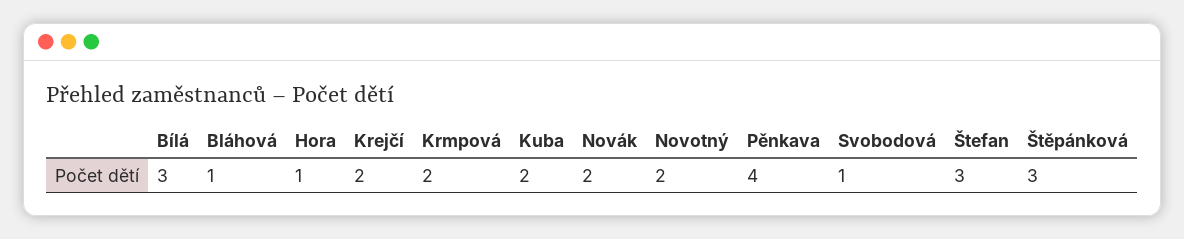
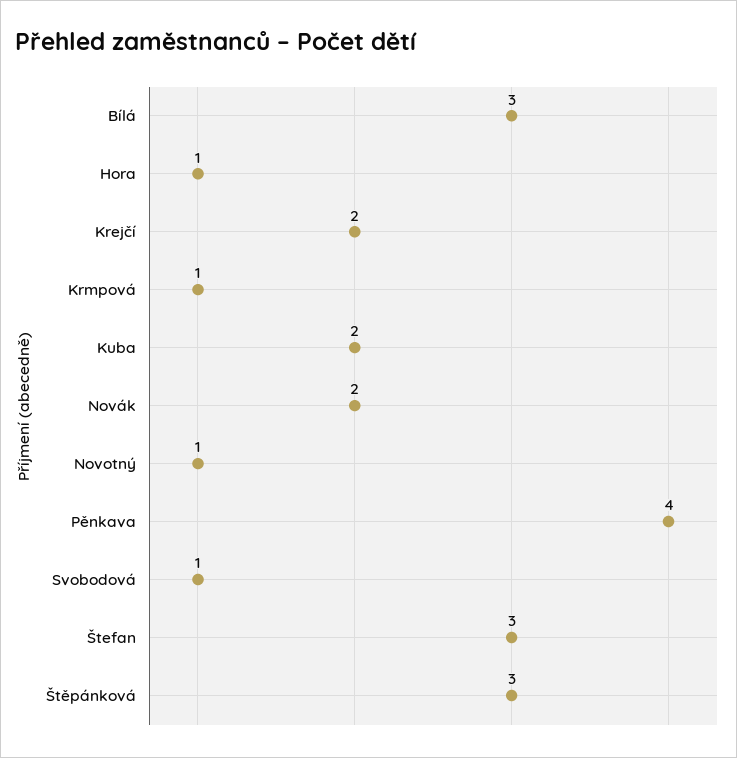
Bláhová: 1 -> none
Krmpová: 2 -> 1
Novotný: 2 -> 1

